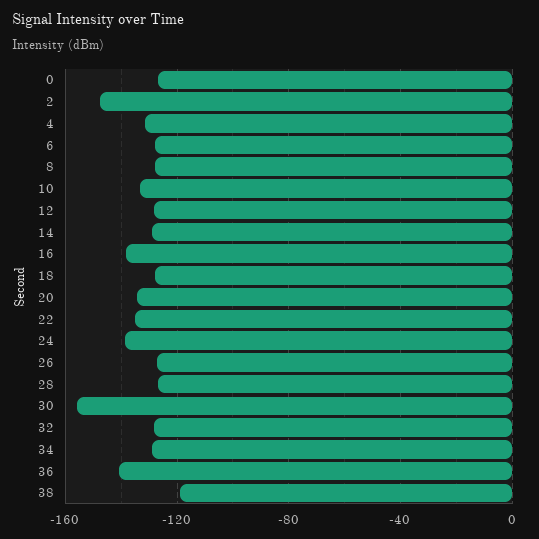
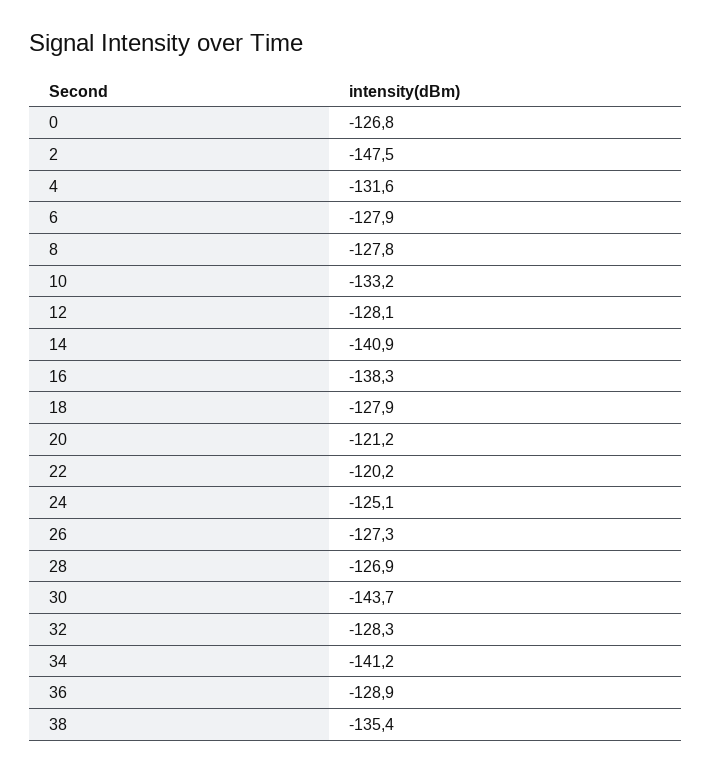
14: -130 -> -140.9
20: -135 -> -121.2
22: -135 -> -120.2
24: -140 -> -125.1
30: -155 -> -143.7
34: -130 -> -141.2
36: -140 -> -128.9
38: -120 -> -135.4

